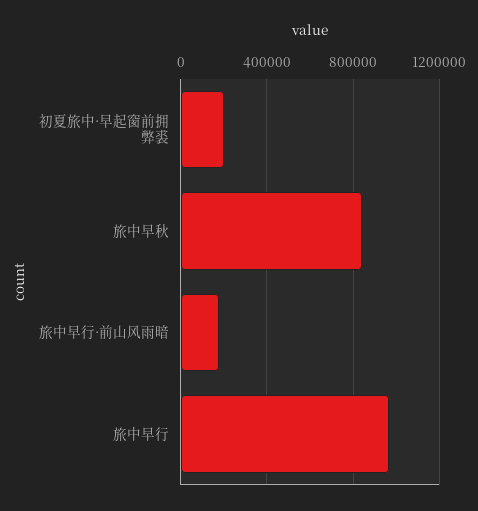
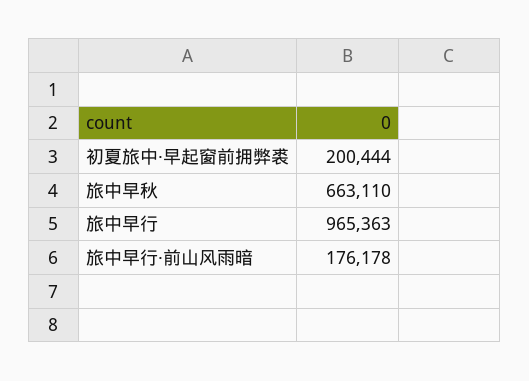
旅中早秋: 850000 -> 663110

